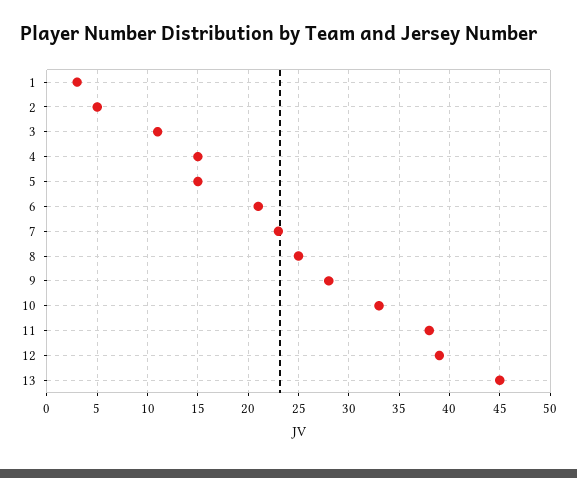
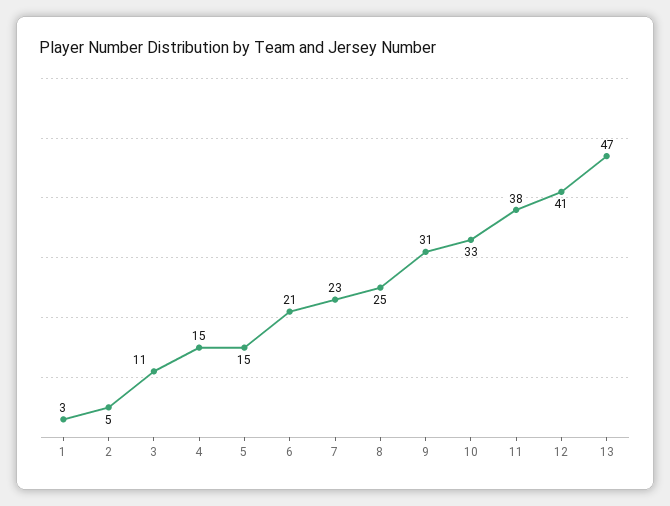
9: 28 -> 31
12: 39 -> 41
13: 45 -> 47

